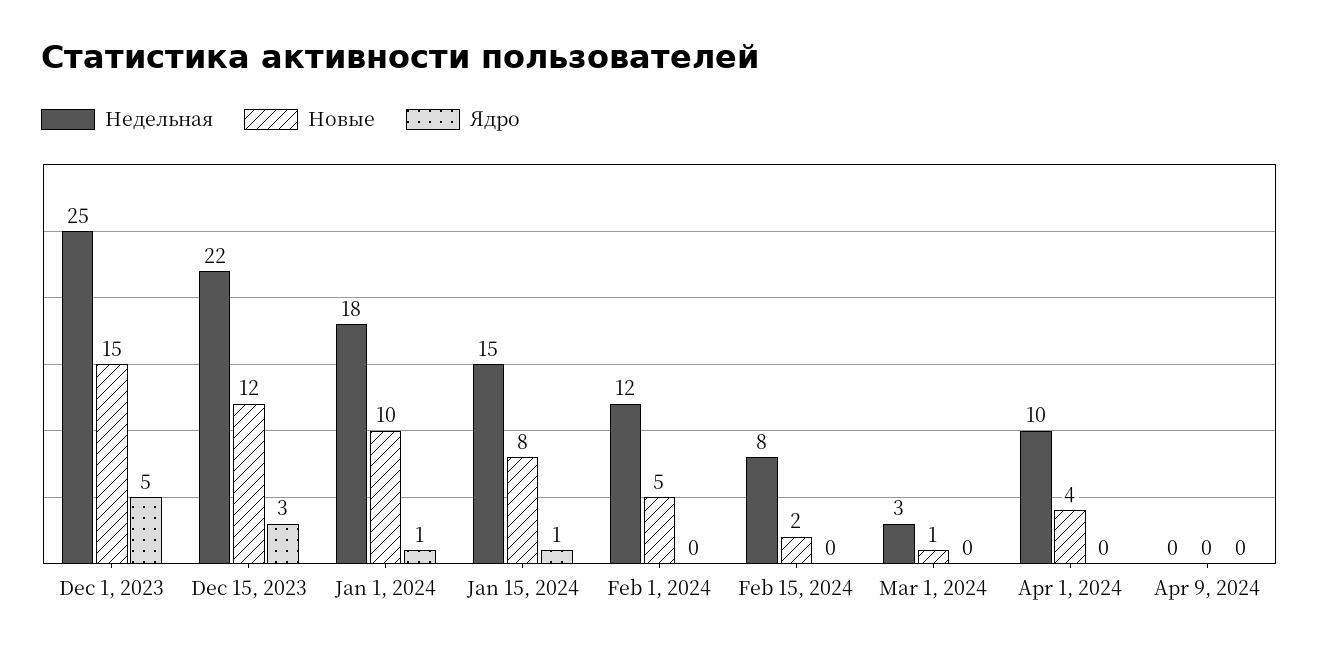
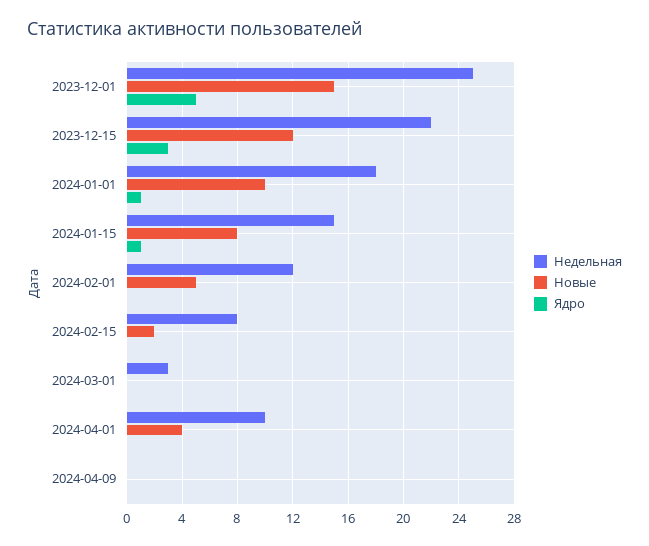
Новые, Mar 1, 2024: 1 -> 0

